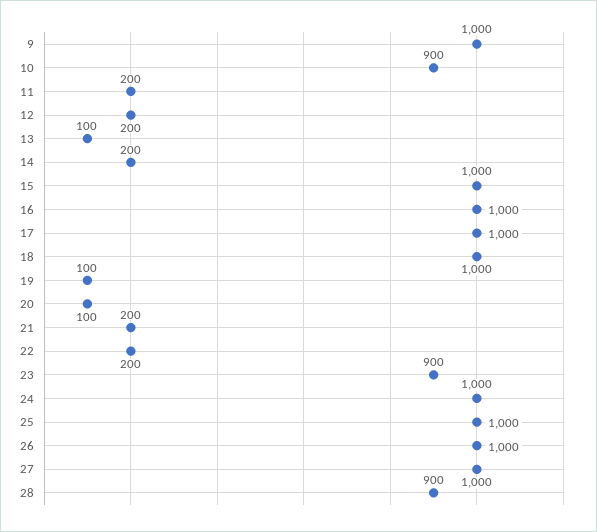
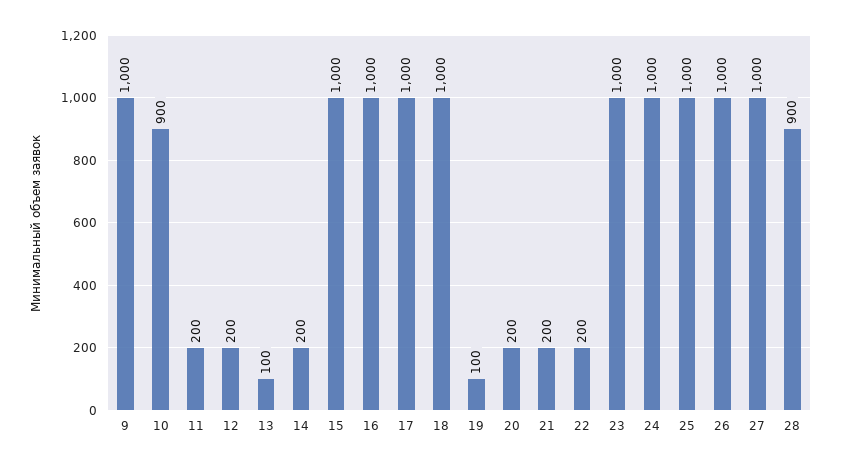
20: 100 -> 200
23: 900 -> 1000

